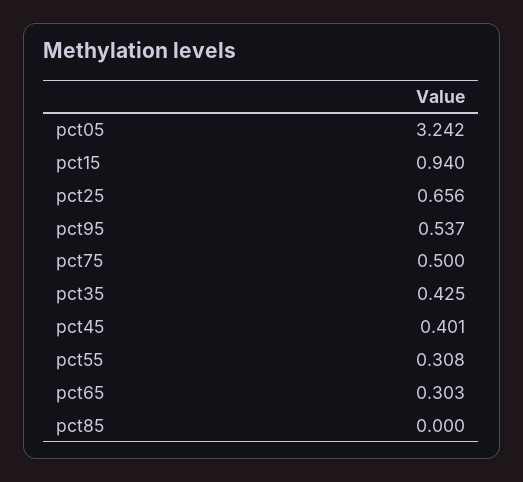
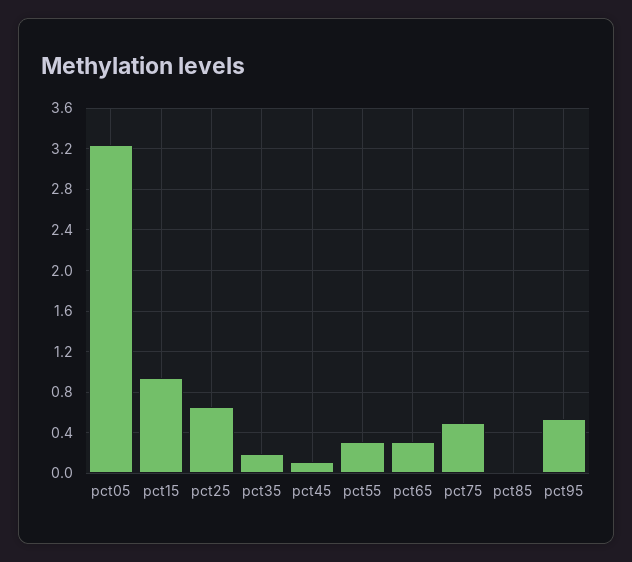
pct35: 0.425 -> 0.2
pct45: 0.401 -> 0.1

